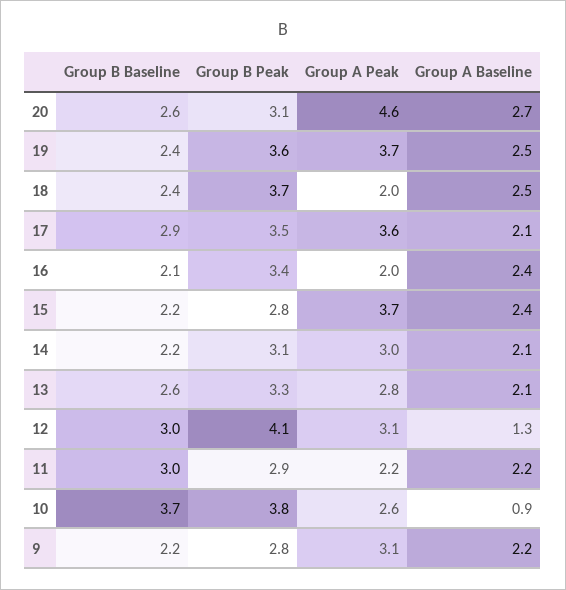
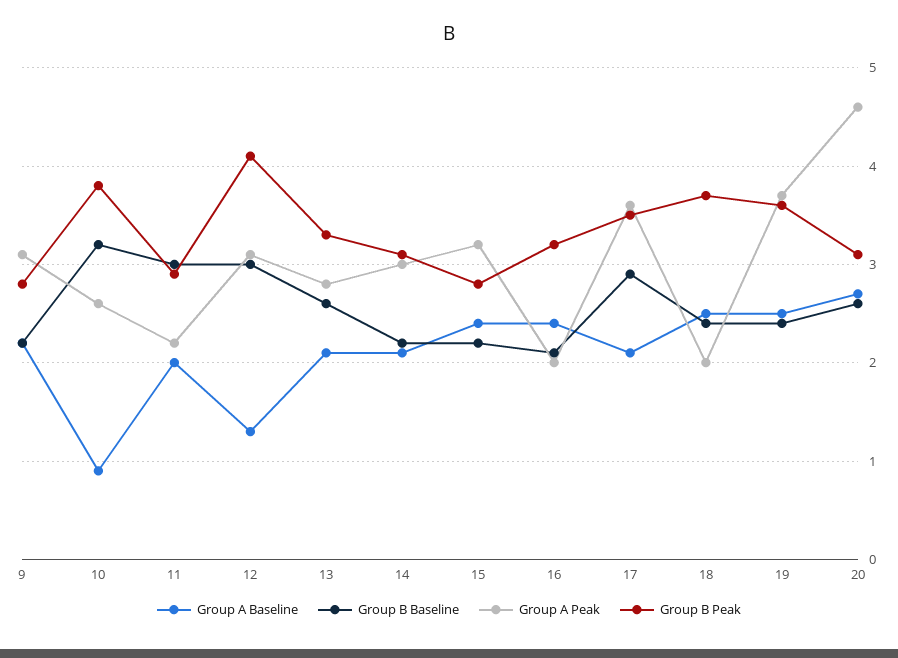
Group B Peak, 16: 3.4 -> 3.2
Group A Peak, 15: 3.7 -> 3.2
Group A Baseline, 11: 2.2 -> 2
Group B Baseline, 10: 3.7 -> 3.2

